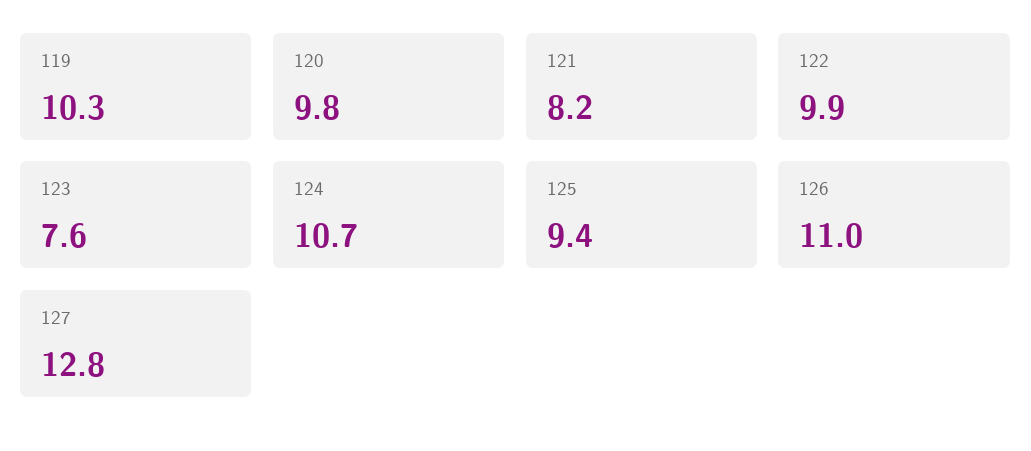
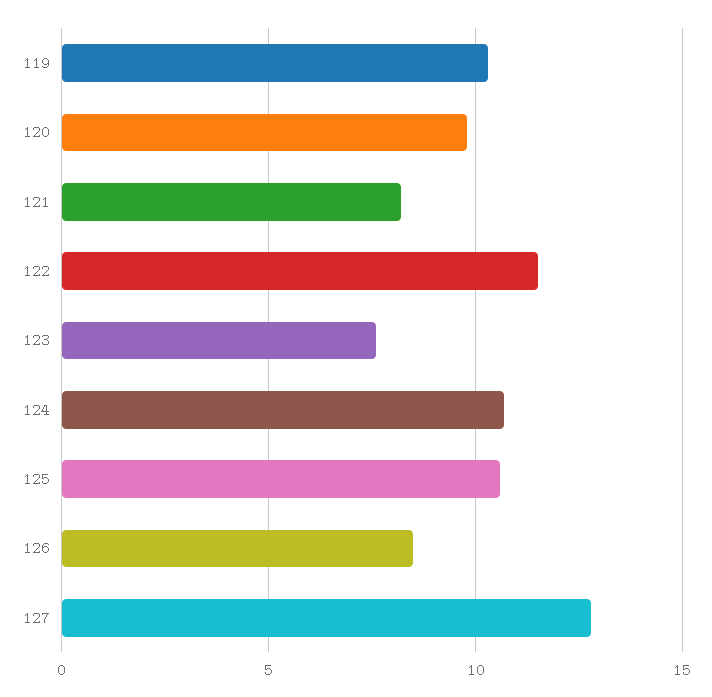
122: 9.9 -> 11.5
125: 9.4 -> 10.5
126: 11 -> 8.5

